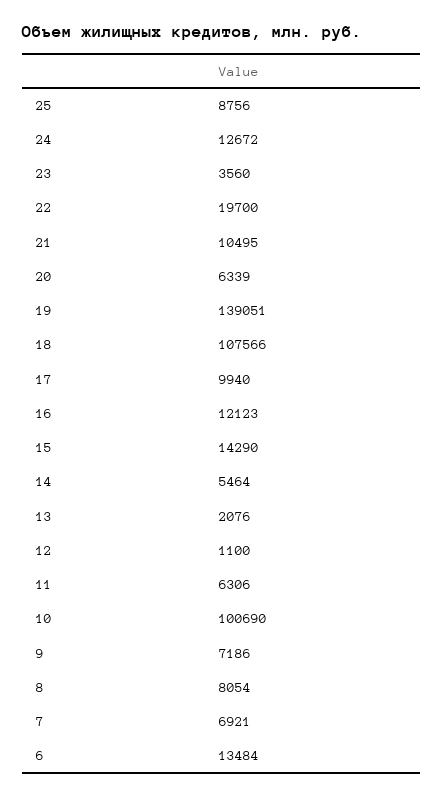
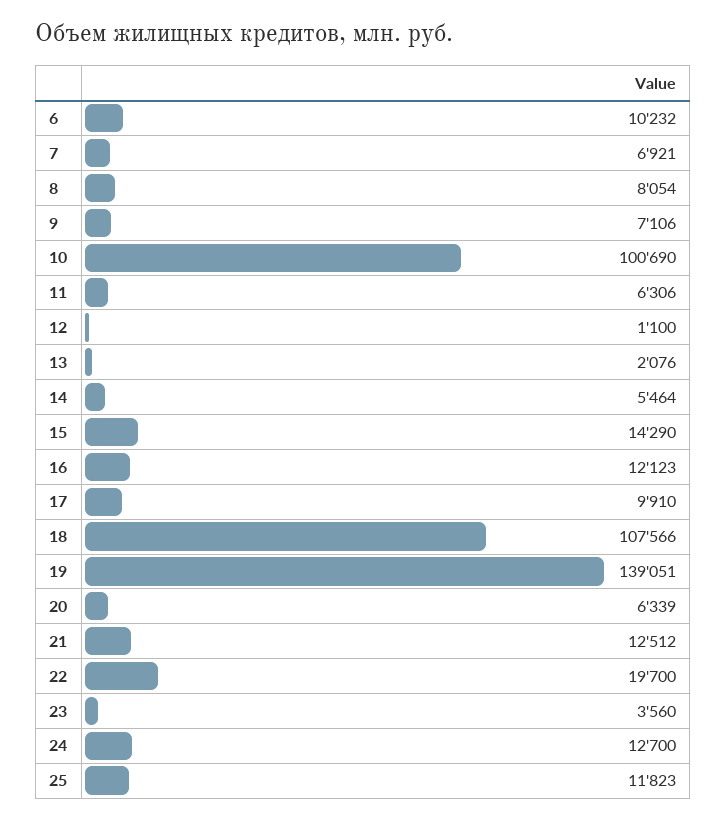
25: 8756 -> 11823
24: 12672 -> 12700
21: 10495 -> 12512
17: 9940 -> 9910
9: 7186 -> 7106
6: 13484 -> 10232

